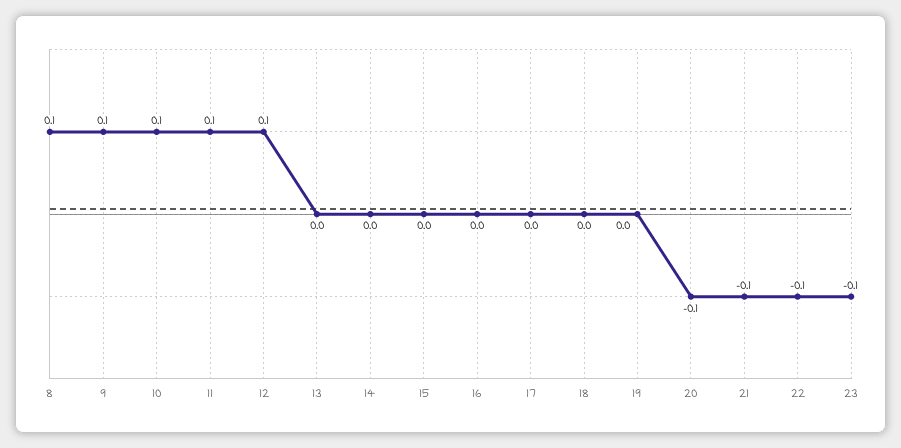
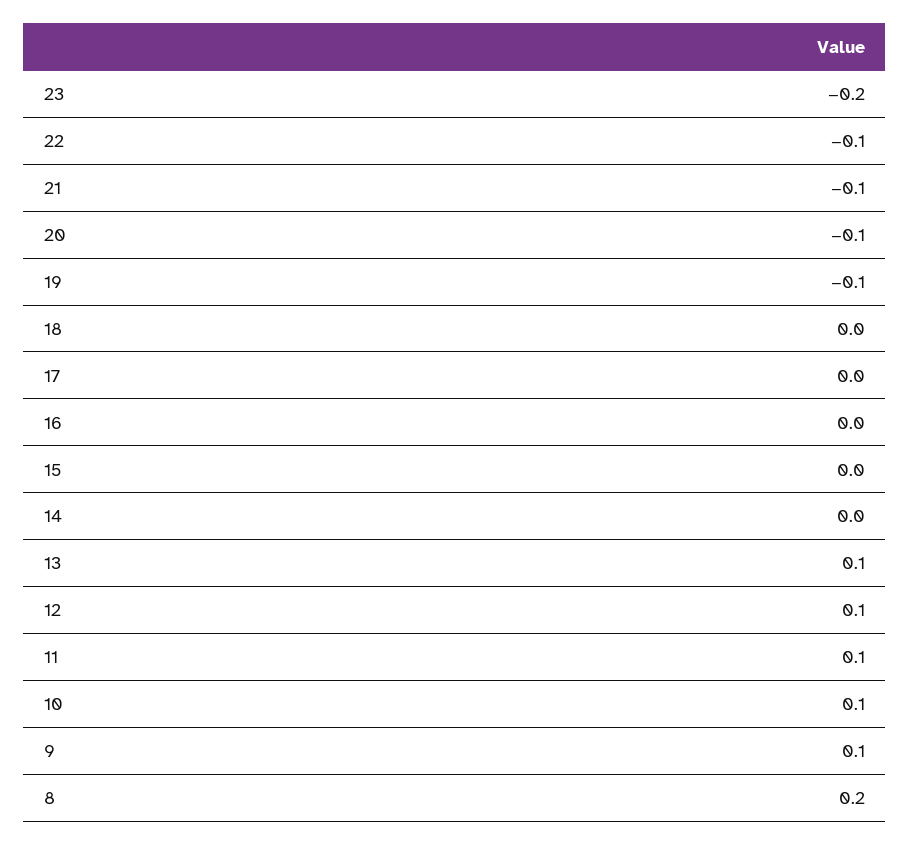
8: 0.1 -> 0.2
13: 0 -> 0.1
19: 0 -> -0.1
23: -0.1 -> -0.2

